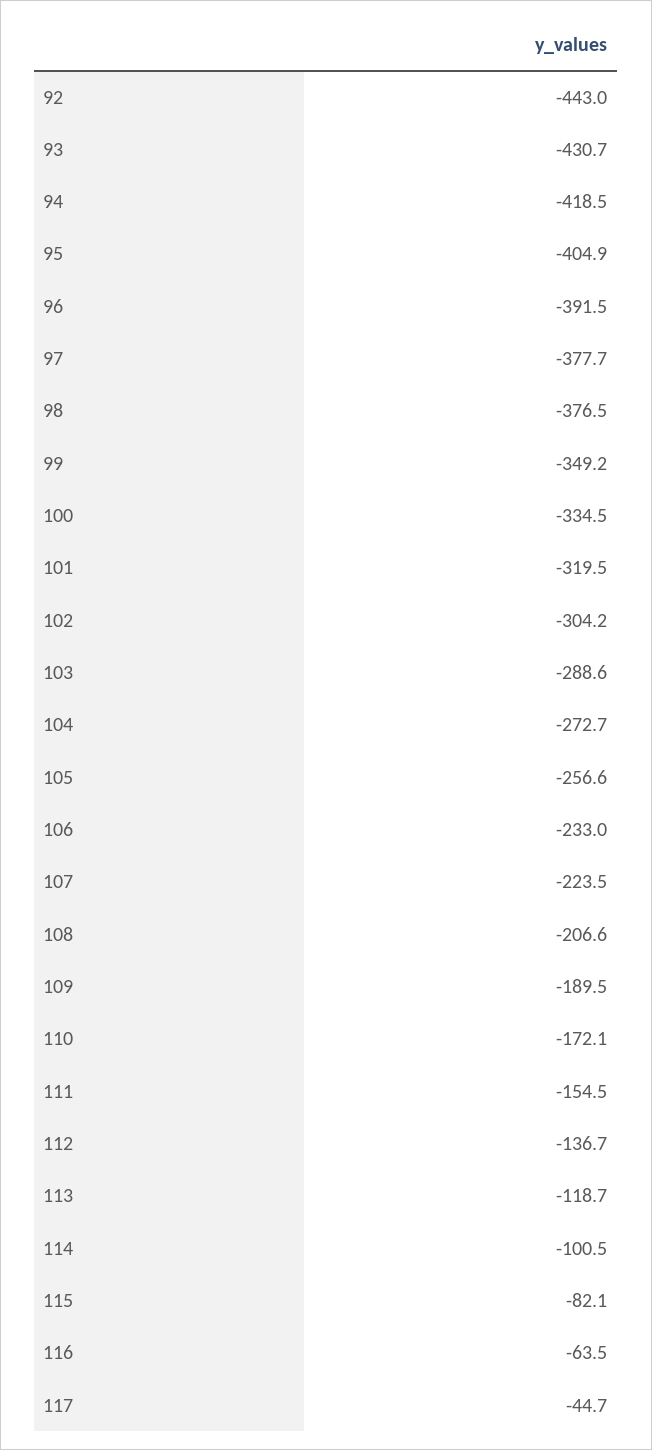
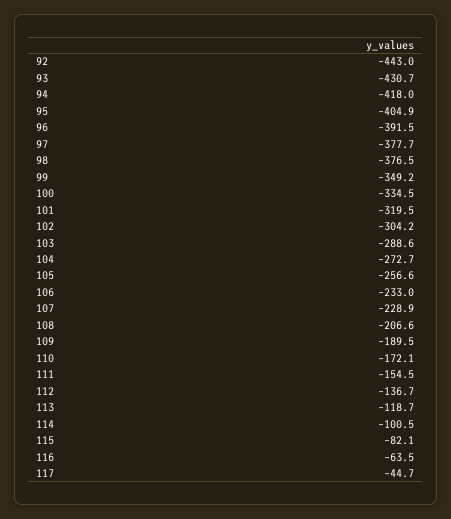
94: -418.5 -> -418
107: -223.5 -> -228.9

